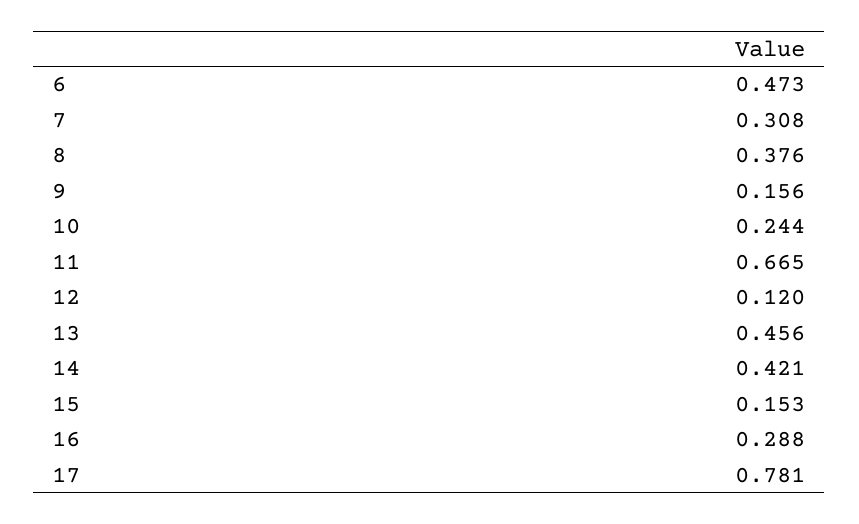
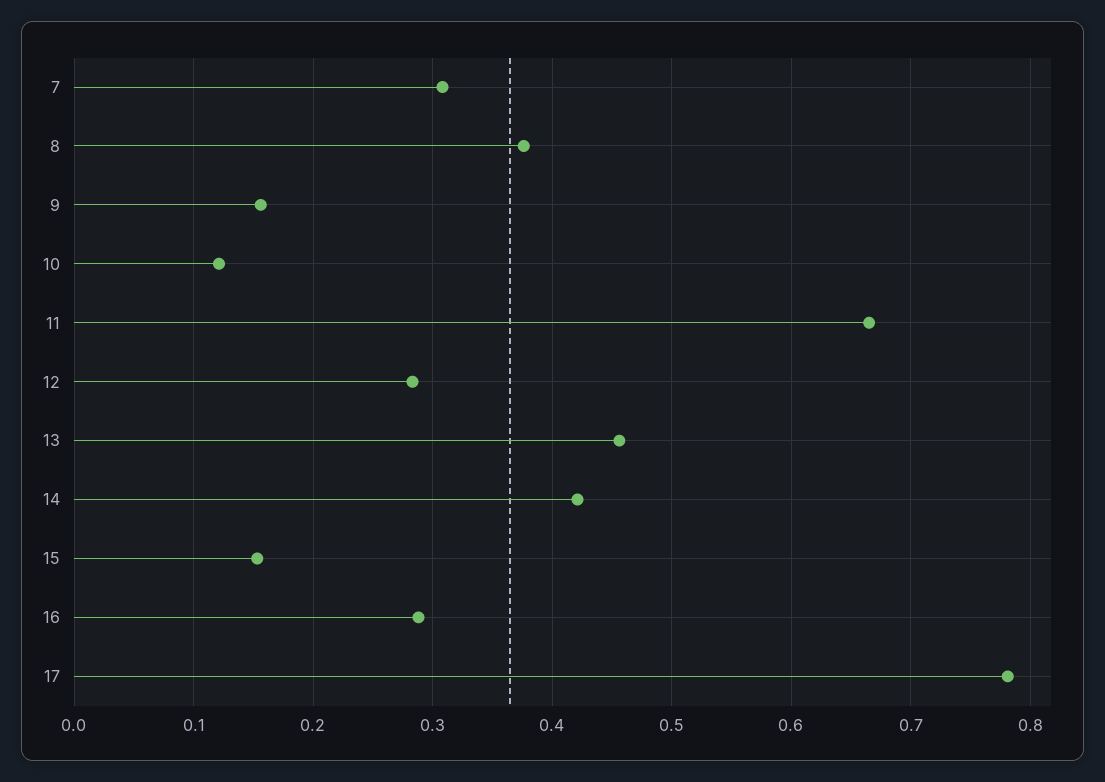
6: 0.473 -> none
10: 0.244 -> 0.12
12: 0.12 -> 0.28

